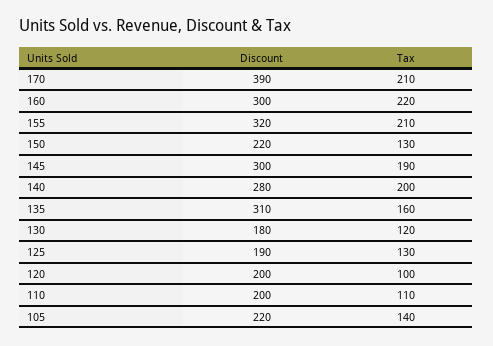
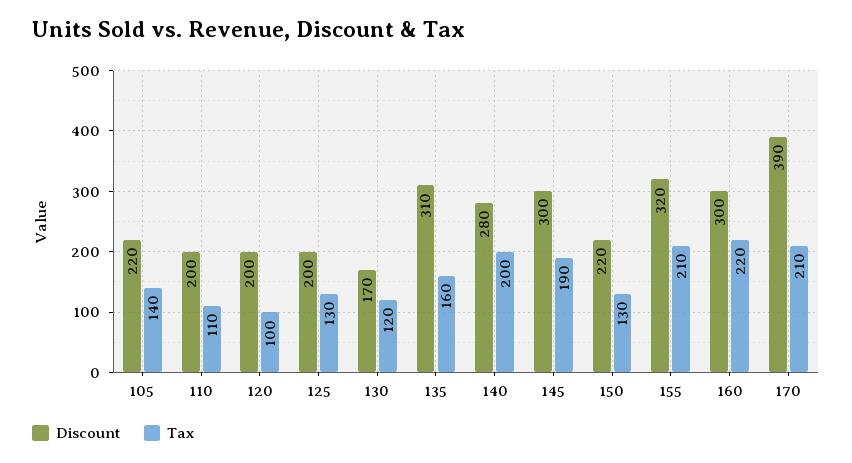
Discount, 130: 180 -> 170
Discount, 125: 190 -> 200

